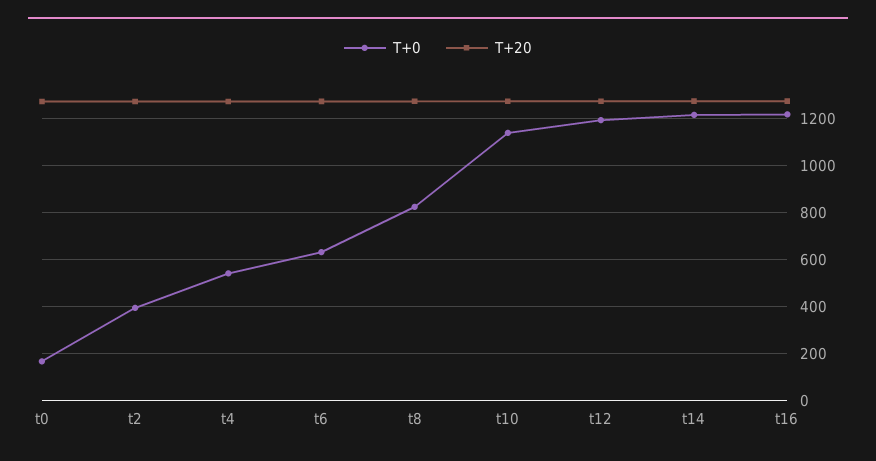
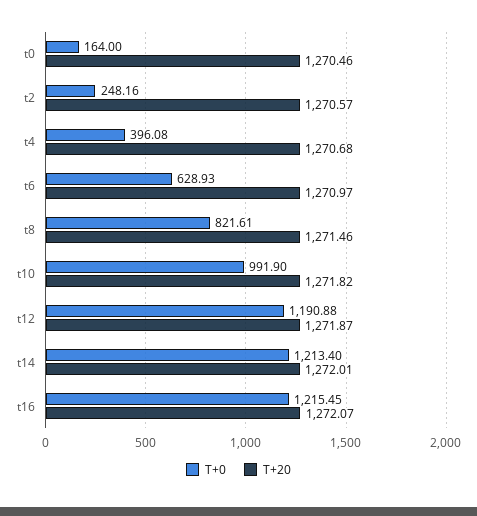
T+0, t2: 400 -> 248.16
T+0, t4: 550 -> 396.08
T+0, t10: 1150 -> 991.9

